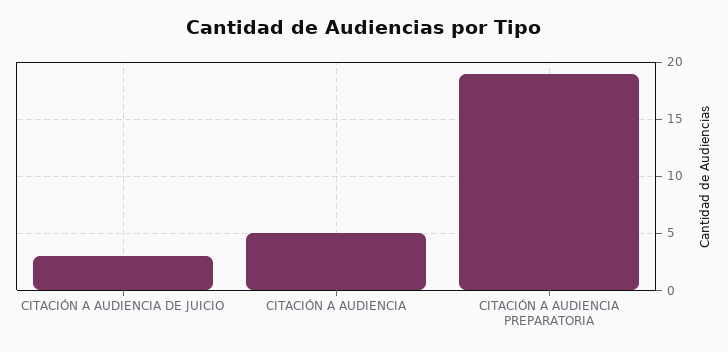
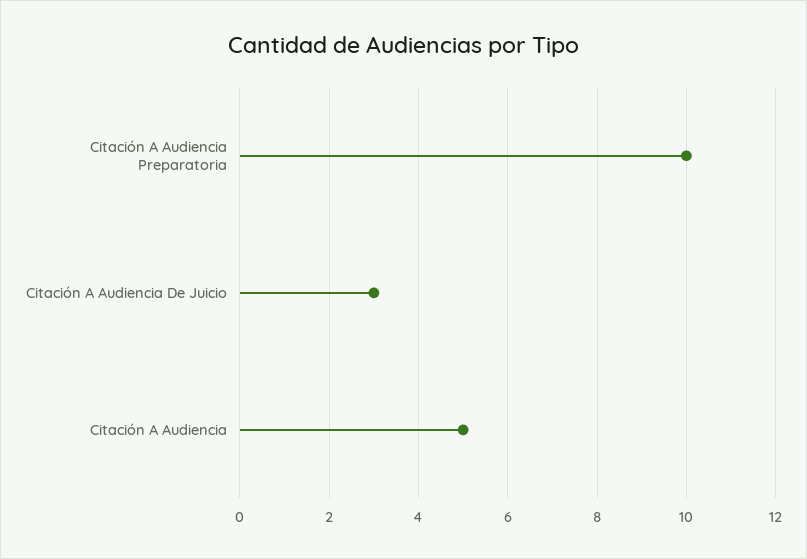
CITACIÓN A AUDIENCIA PREPARATORIA: 19 -> 10

